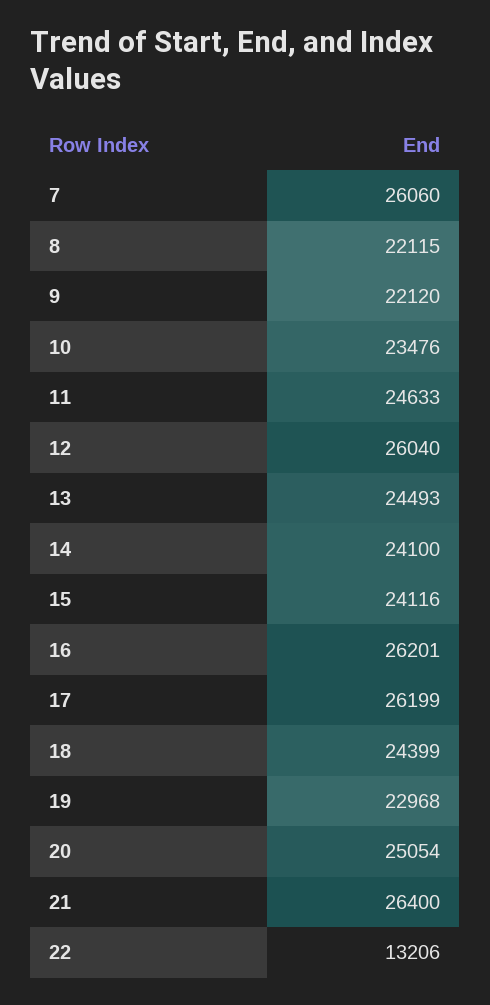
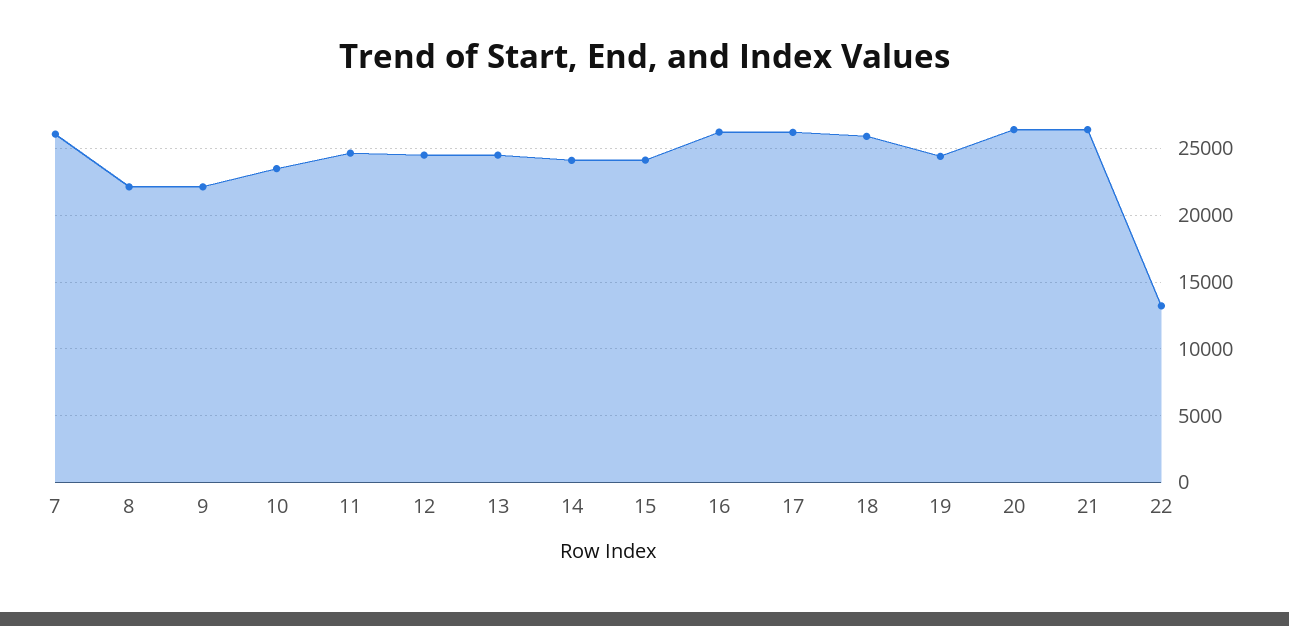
12: 26040 -> 24500
18: 24399 -> 26000
19: 22968 -> 24500
20: 25054 -> 26500

